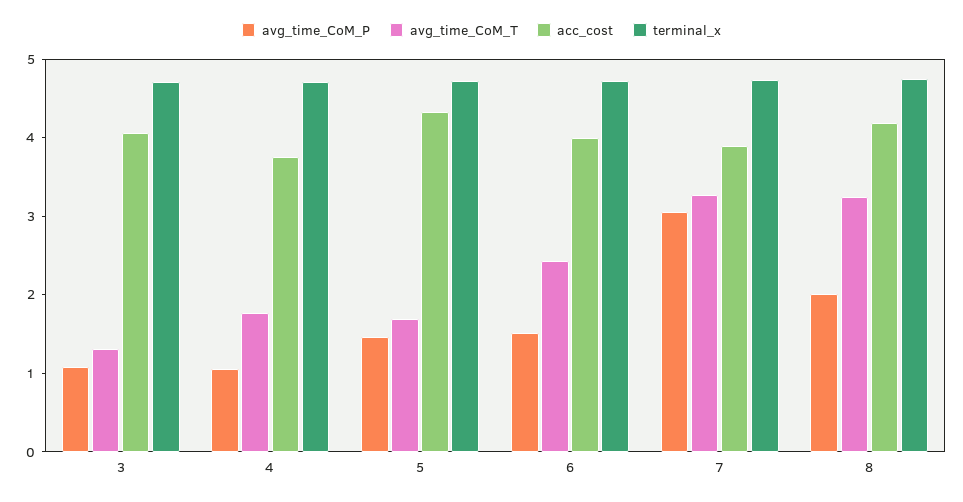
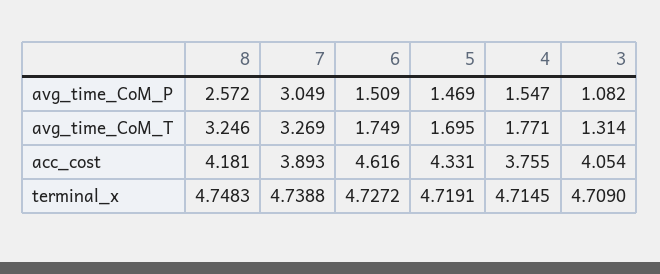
avg_time_CoM_P, 4: 1 -> 1.547
avg_time_CoM_T, 6: 2.4 -> 1.749
acc_cost, 6: 4 -> 4.616
avg_time_CoM_P, 8: 2 -> 2.572

